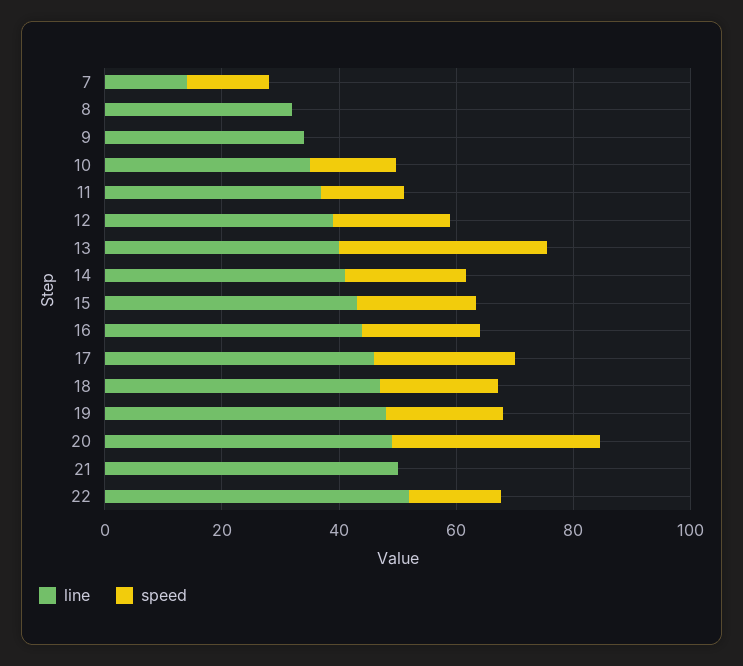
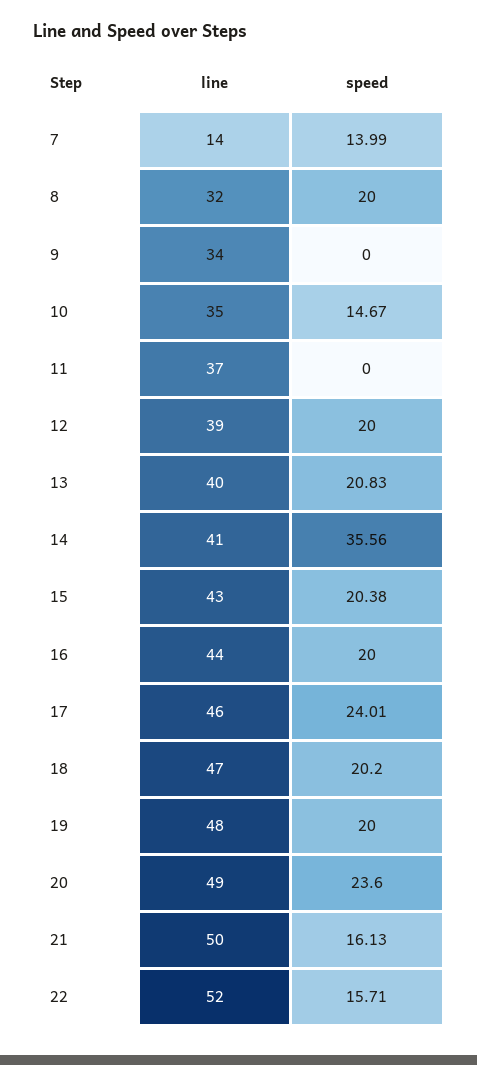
speed, 8: 0 -> 20
speed, 11: 15 -> 0
speed, 13: 35 -> 20.83
speed, 14: 20 -> 35.56
speed, 20: 35 -> 23.6
speed, 21: 0 -> 16.13

